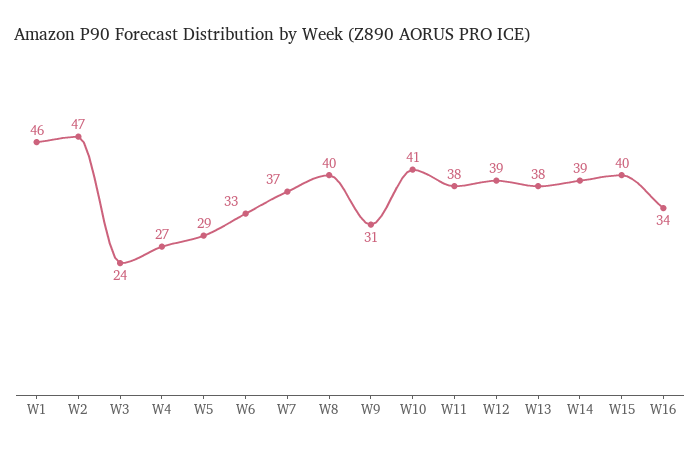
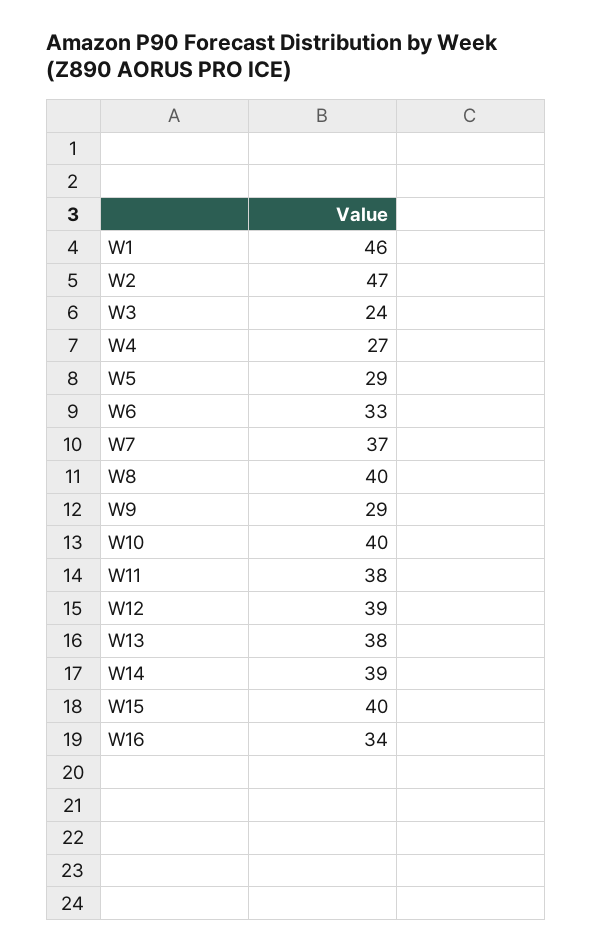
W9: 31 -> 29
W10: 41 -> 40

